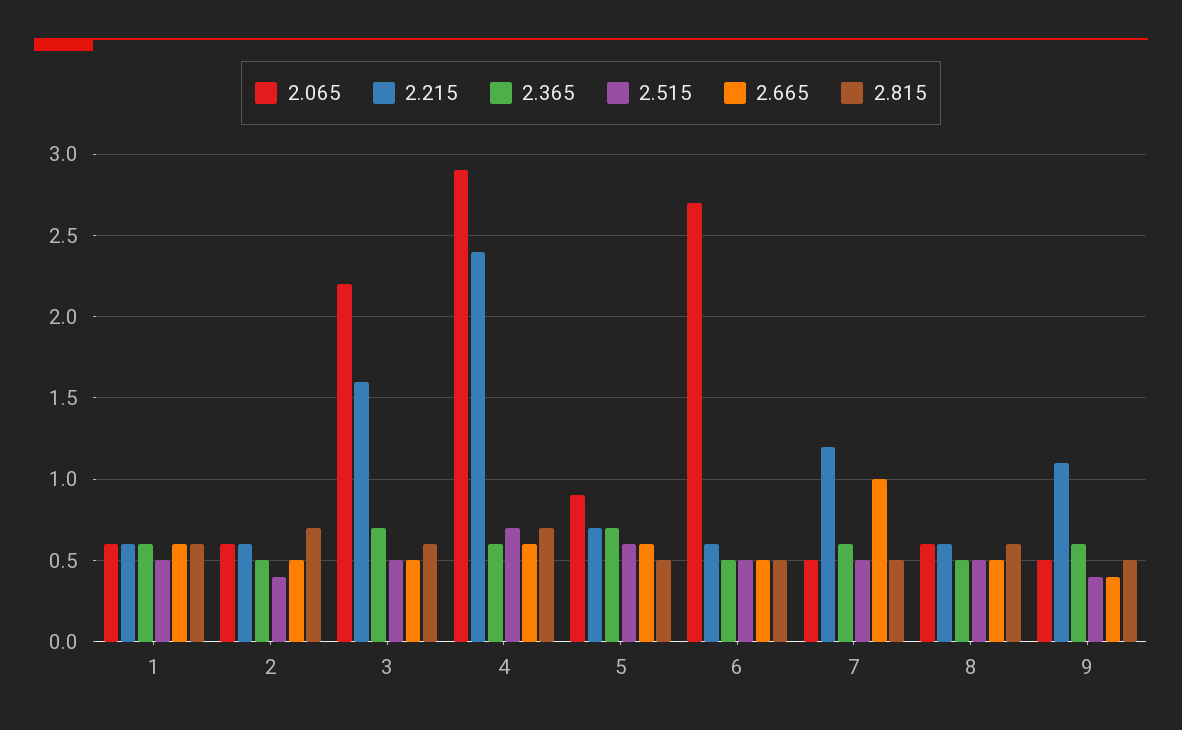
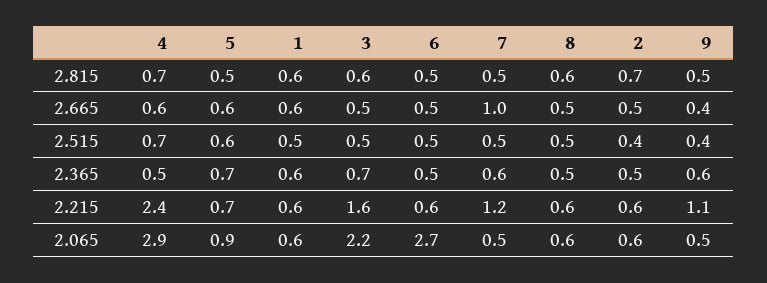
2.365, 4: 0.6 -> 0.5

